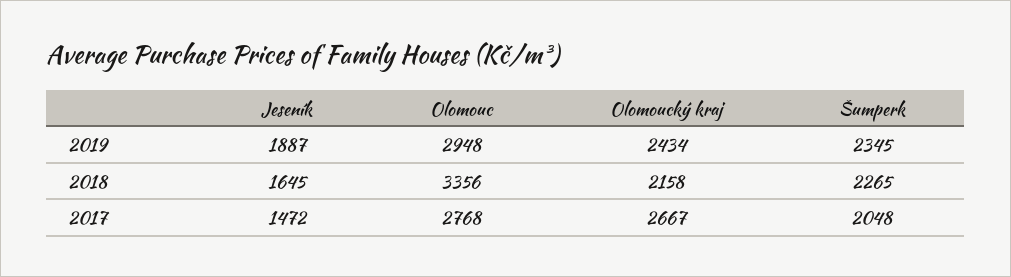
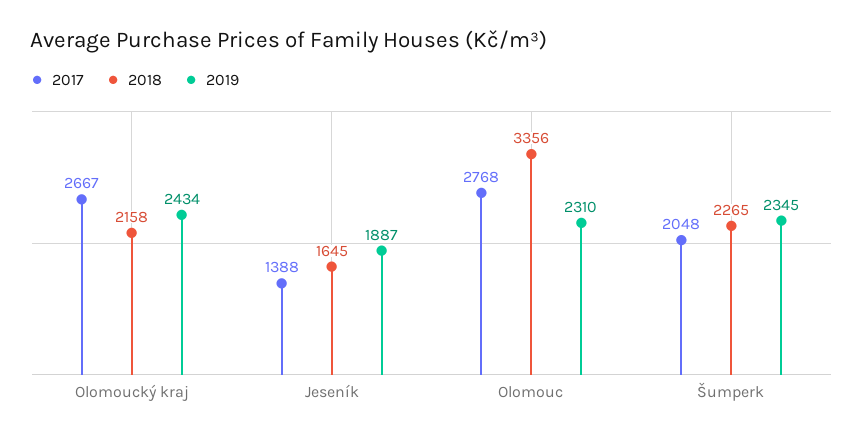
2019, Olomouc: 2948 -> 2310
2017, Jeseník: 1472 -> 1388

